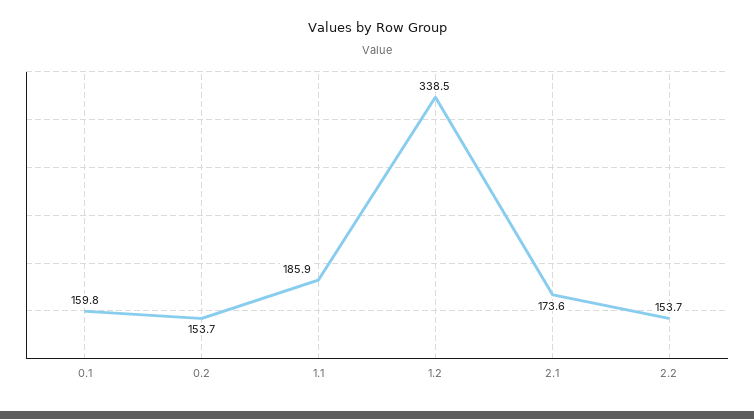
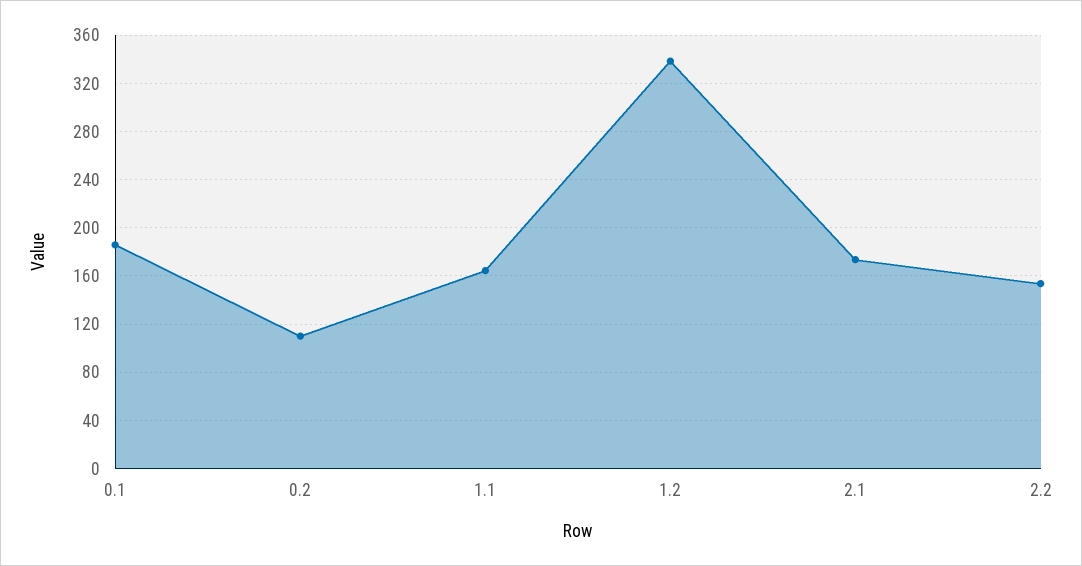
0.1: 159.8 -> 185
0.2: 153.7 -> 110
1.1: 185.9 -> 165

